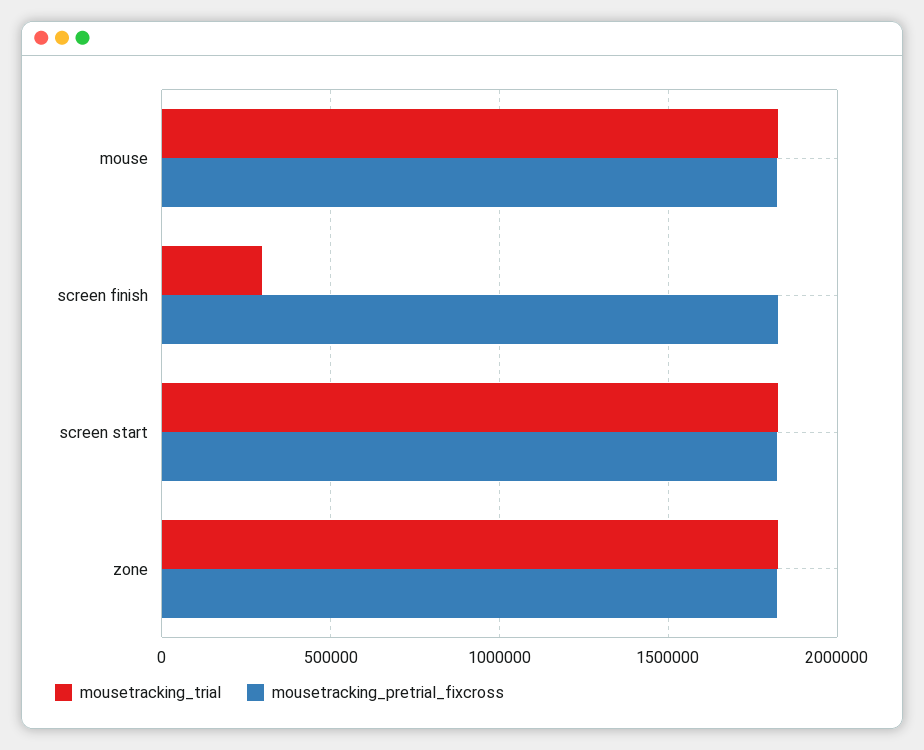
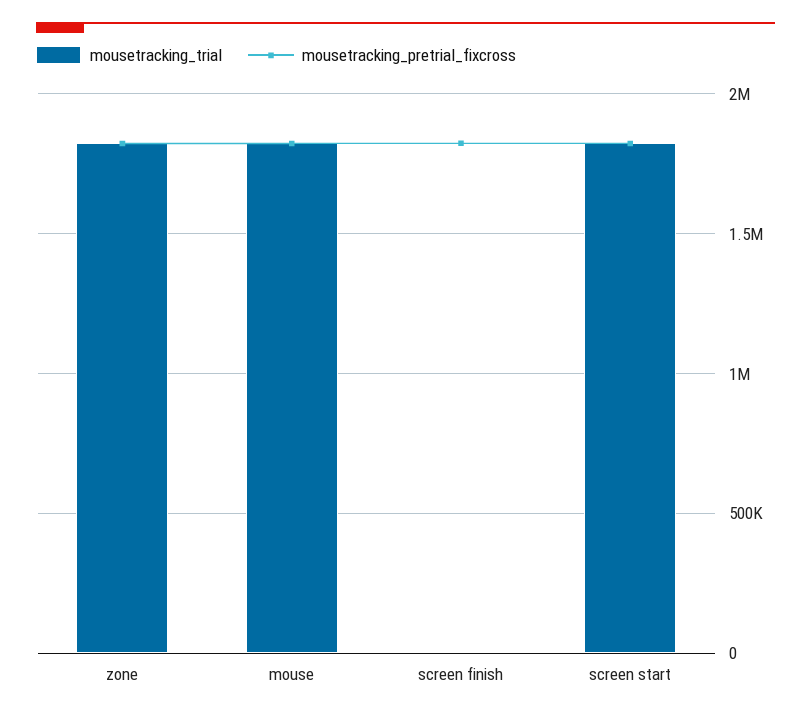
mousetracking_trial, screen finish: 300000 -> 0

